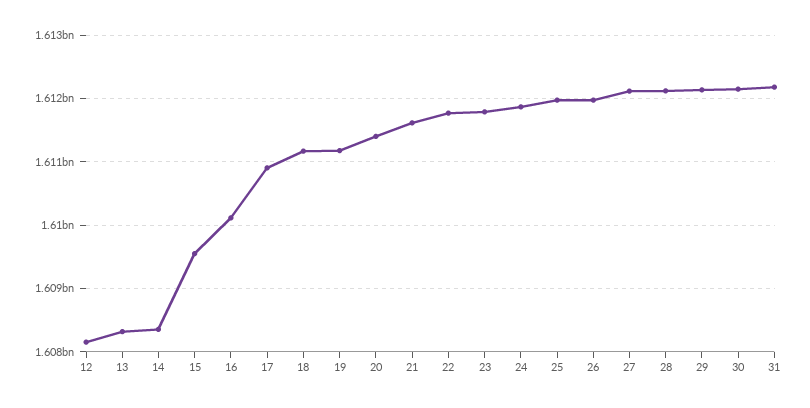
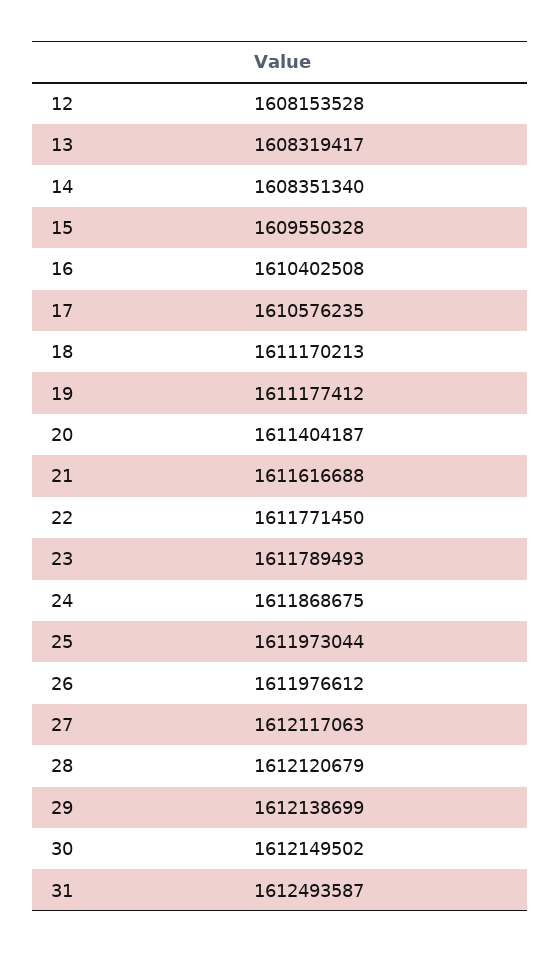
16: 1610100000 -> 1610402508
17: 1610900000 -> 1610576235
31: 1612200000 -> 1612493587

